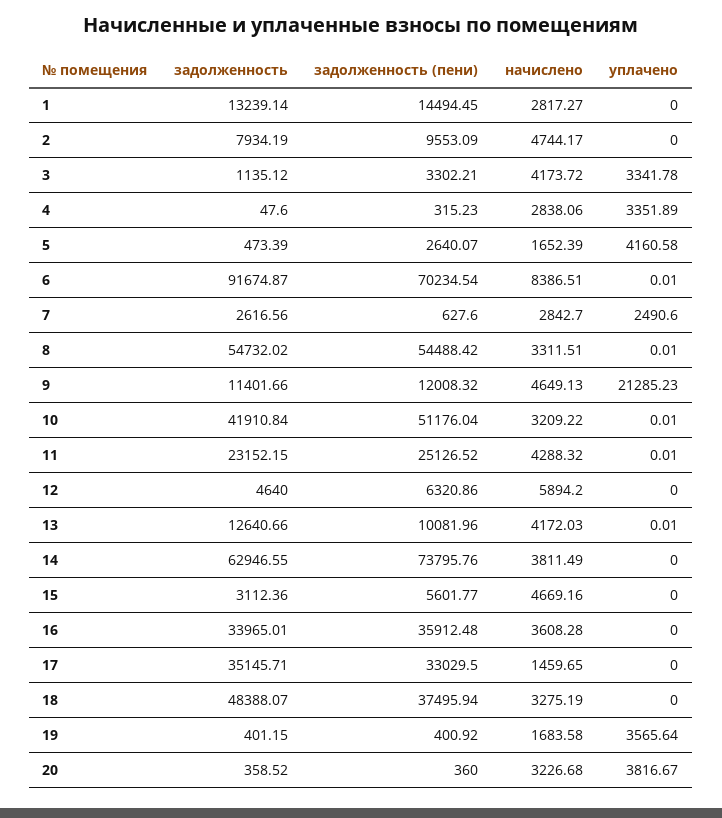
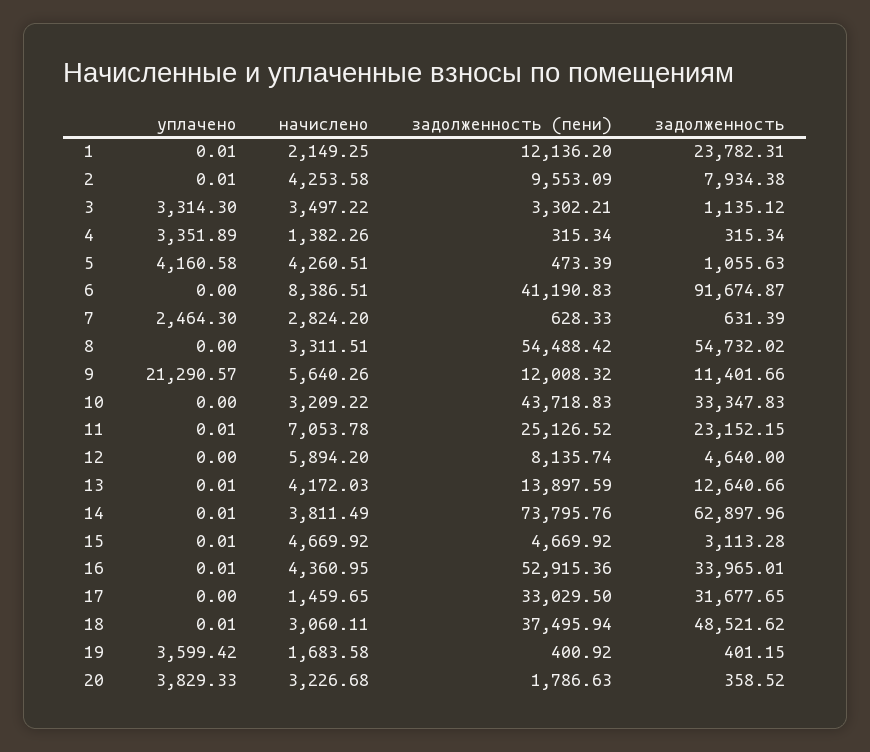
задолженность, 1: 13239.14 -> 23782.31
задолженность (пени), 1: 14494.45 -> 12136.2
начислено, 1: 2817.27 -> 2149.25
уплачено, 1: 0 -> 0.01
задолженность, 2: 7934.19 -> 7934.38
начислено, 2: 4744.17 -> 4253.58
уплачено, 2: 0 -> 0.01
начислено, 3: 4173.72 -> 3497.22
уплачено, 3: 3341.78 -> 3314.3
задолженность, 4: 47.6 -> 315.34
задолженность (пени), 4: 315.23 -> 315.34
начислено, 4: 2838.06 -> 1382.26
задолженность, 5: 473.39 -> 1055.63
задолженность (пени), 5: 2640.07 -> 473.39
начислено, 5: 1652.39 -> 4260.51
задолженность (пени), 6: 70234.54 -> 41190.83
уплачено, 6: 0.01 -> 0
задолженность, 7: 2616.56 -> 631.39
задолженность (пени), 7: 627.6 -> 628.33
начислено, 7: 2842.7 -> 2824.2
уплачено, 7: 2490.6 -> 2464.3
уплачено, 8: 0.01 -> 0
начислено, 9: 4649.13 -> 5640.26
уплачено, 9: 21285.23 -> 21290.57
задолженность, 10: 41910.84 -> 33347.83
задолженность (пени), 10: 51176.04 -> 43718.83
уплачено, 10: 0.01 -> 0
начислено, 11: 4288.32 -> 7053.78
задолженность (пени), 12: 6320.86 -> 8135.74
задолженность (пени), 13: 10081.96 -> 13897.59
задолженность, 14: 62946.55 -> 62897.96
уплачено, 14: 0 -> 0.01
задолженность, 15: 3112.36 -> 3113.28
задолженность (пени), 15: 5601.77 -> 4669.92
начислено, 15: 4669.16 -> 4669.92
уплачено, 15: 0 -> 0.01
задолженность (пени), 16: 35912.48 -> 52915.36
начислено, 16: 3608.28 -> 4360.95
уплачено, 16: 0 -> 0.01
задолженность, 17: 35145.71 -> 31677.65
задолженность, 18: 48388.07 -> 48521.62
начислено, 18: 3275.19 -> 3060.11
уплачено, 18: 0 -> 0.01
уплачено, 19: 3565.64 -> 3599.42
задолженность (пени), 20: 360 -> 1786.63
уплачено, 20: 3816.67 -> 3829.33

